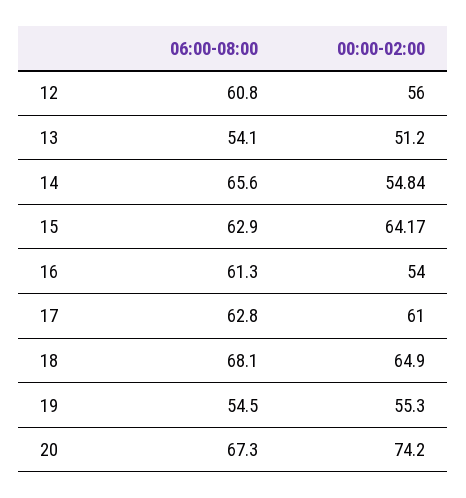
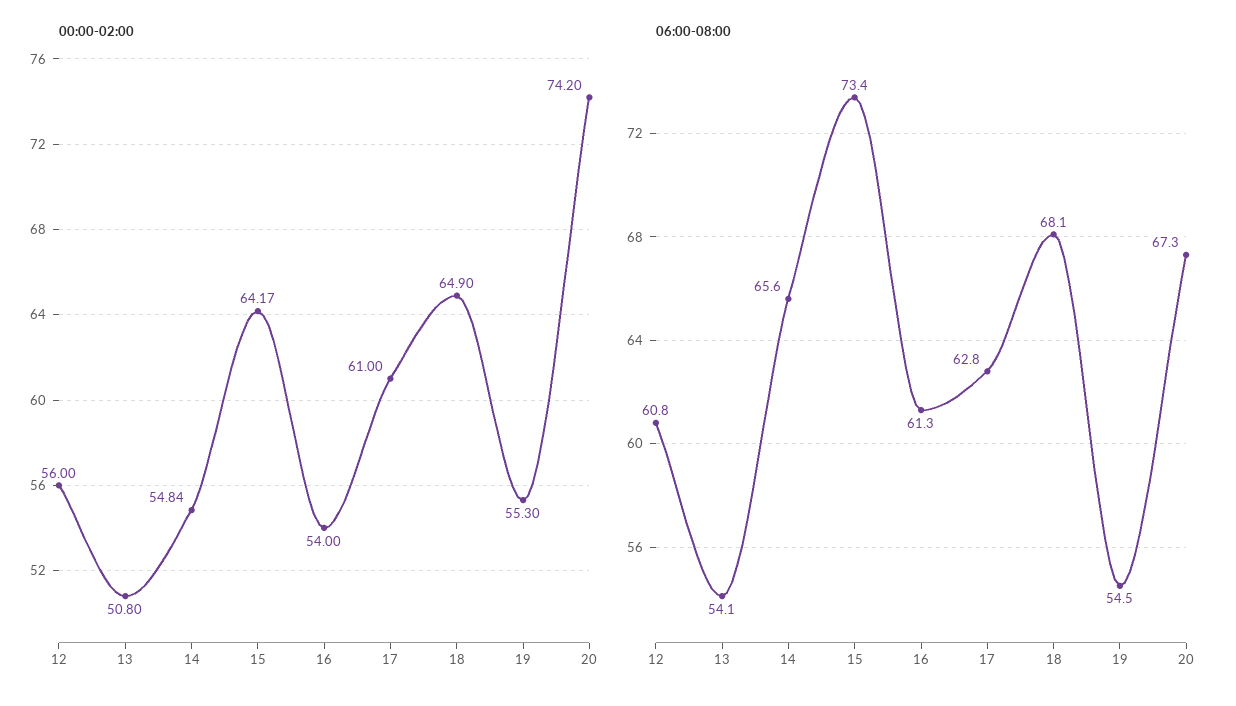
00:00-02:00, 13: 51.2 -> 50.8
06:00-08:00, 15: 62.9 -> 73.4

